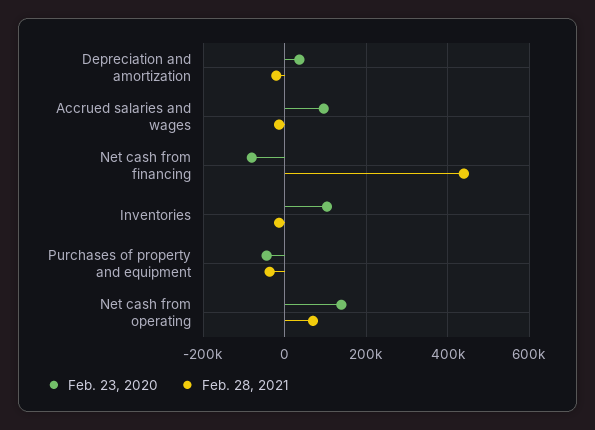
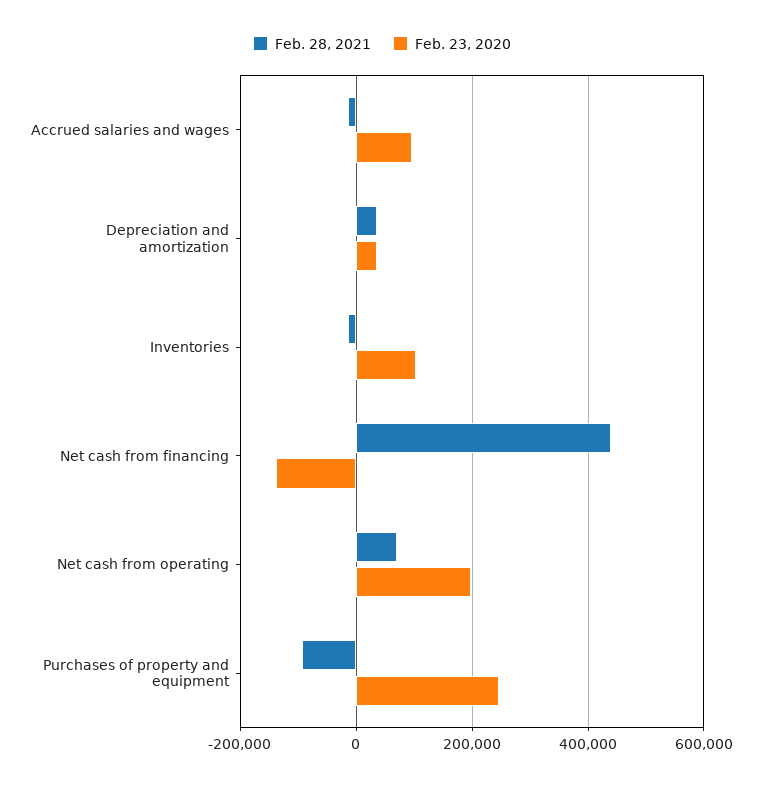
Feb. 28, 2021, Depreciation and amortization: -20000 -> 40000
Feb. 23, 2020, Net cash from financing: -80000 -> -140000
Feb. 23, 2020, Purchases of property and equipment: -40000 -> 240000
Feb. 28, 2021, Purchases of property and equipment: -40000 -> -100000
Feb. 23, 2020, Net cash from operating: 140000 -> 200000

